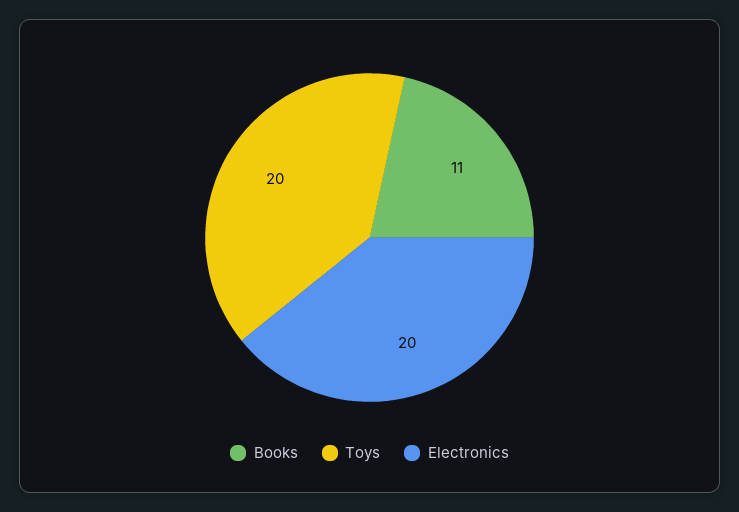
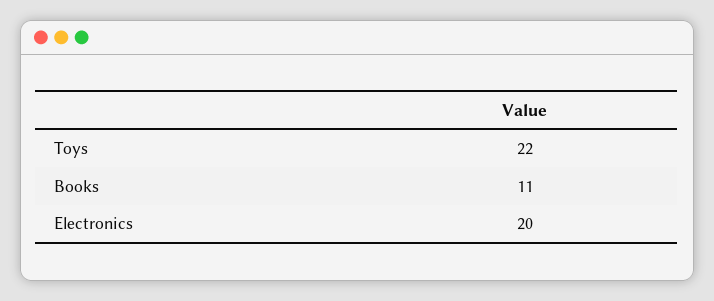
Toys: 20 -> 22

